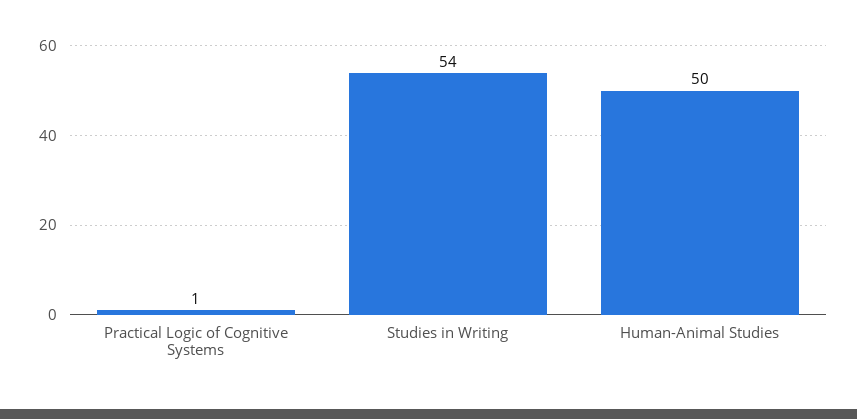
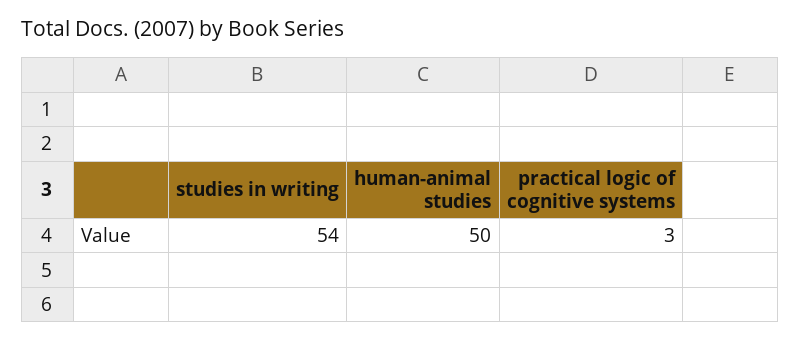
Practical Logic of Cognitive Systems: 1 -> 3

